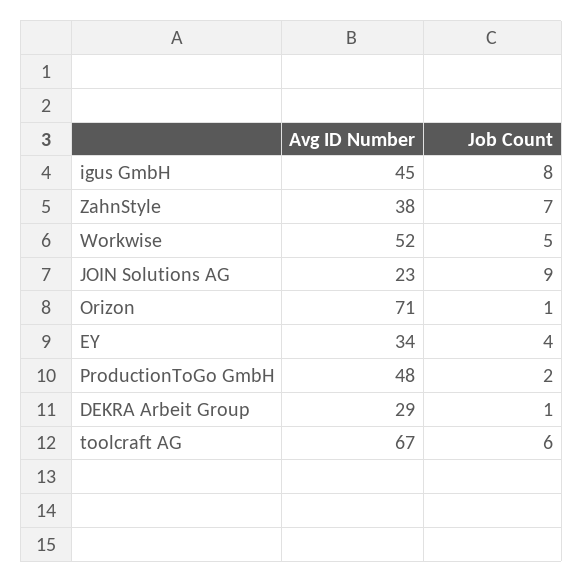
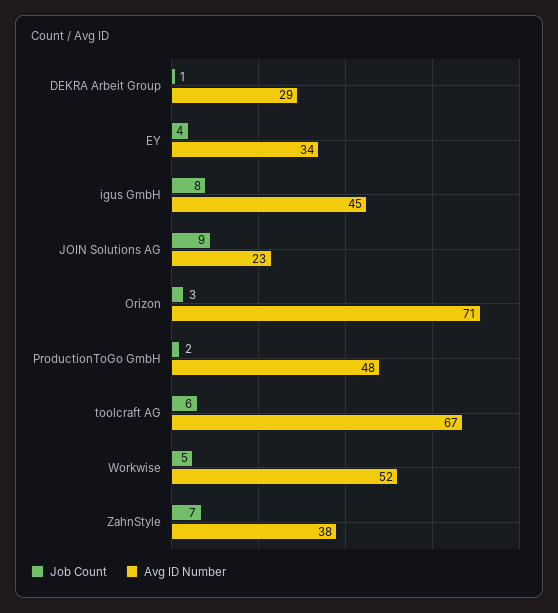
Job Count, Orizon: 1 -> 3

